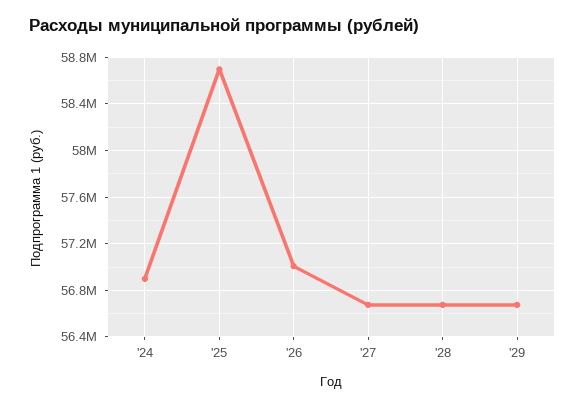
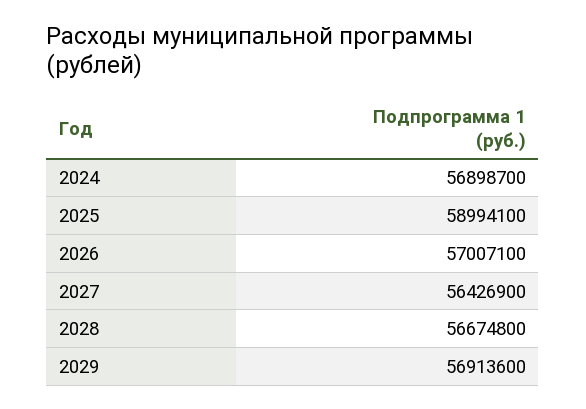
'25: 58700000 -> 58994100
'27: 56700000 -> 56426900
'29: 56700000 -> 56913600

